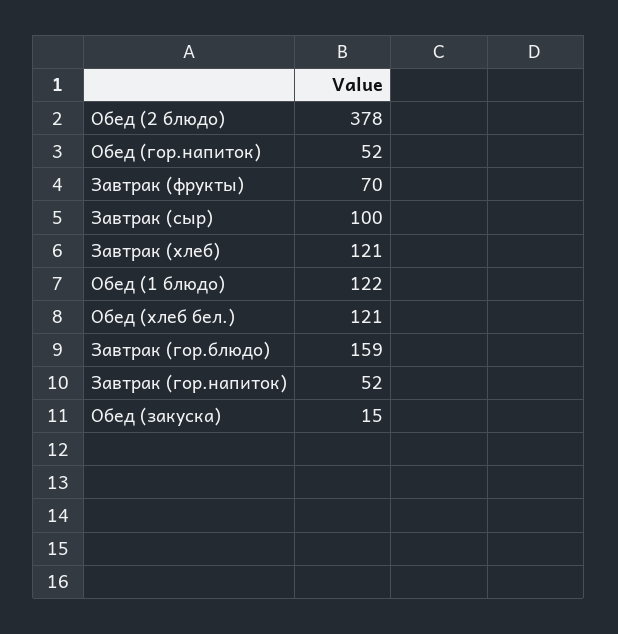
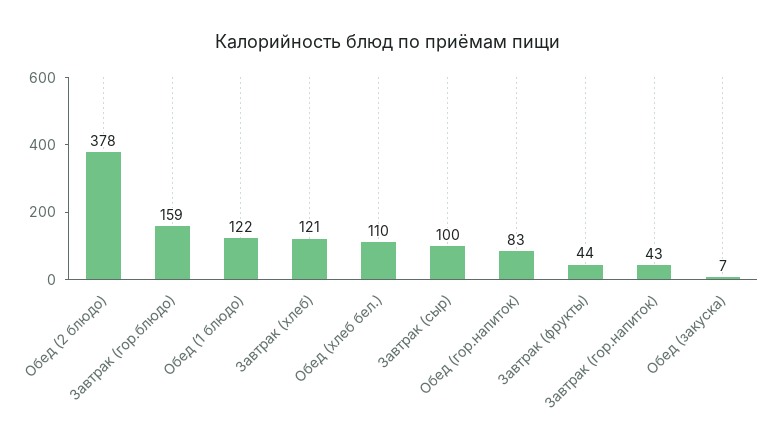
Обед (гор.напиток): 52 -> 83
Завтрак (фрукты): 70 -> 44
Обед (хлеб бел.): 121 -> 110
Завтрак (гор.напиток): 52 -> 43
Обед (закуска): 15 -> 7

